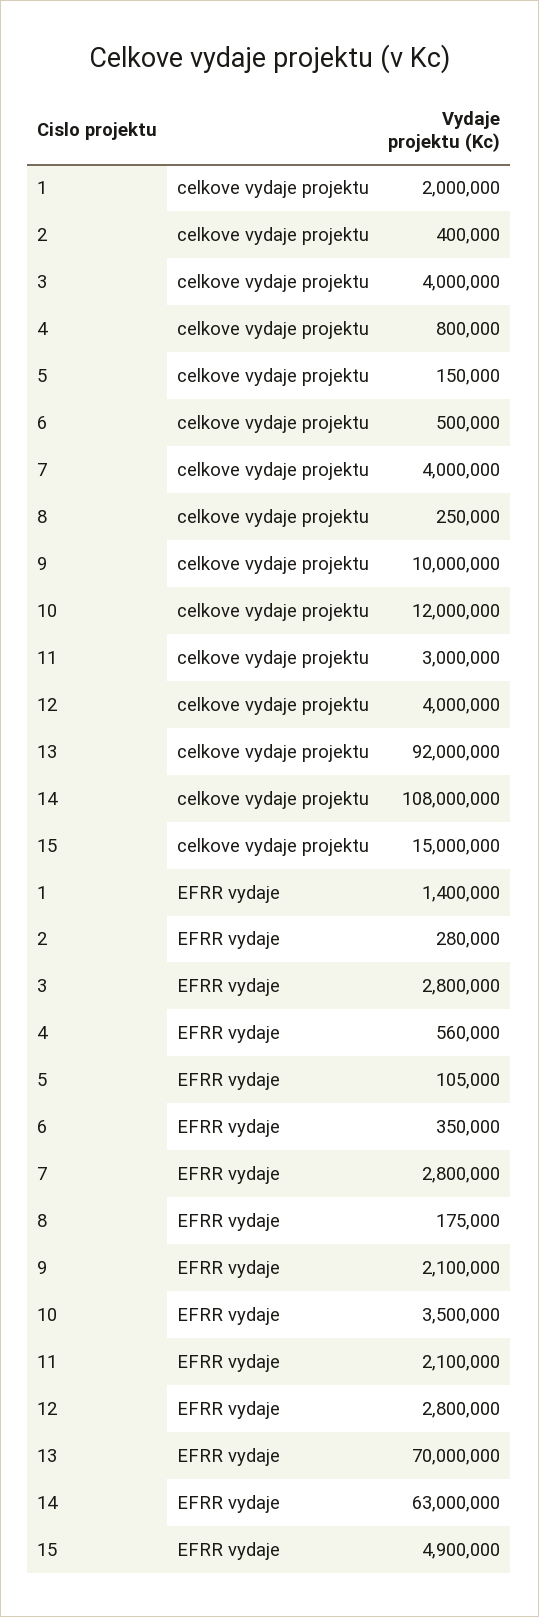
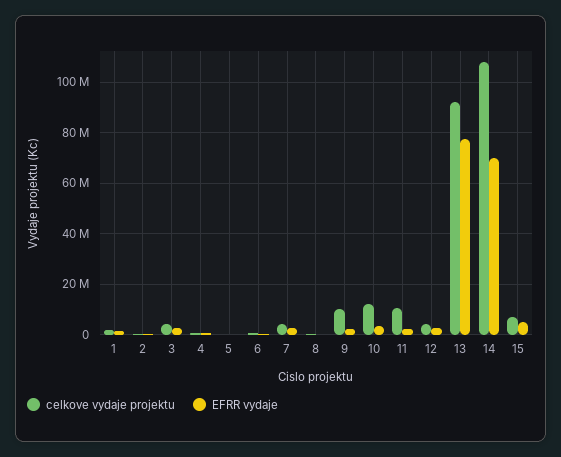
celkove vydaje projektu, 11: 3000000 -> 10000000
celkove vydaje projektu, 15: 15000000 -> 7500000
EFRR vydaje, 13: 70000000 -> 77500000
EFRR vydaje, 14: 63000000 -> 70000000

